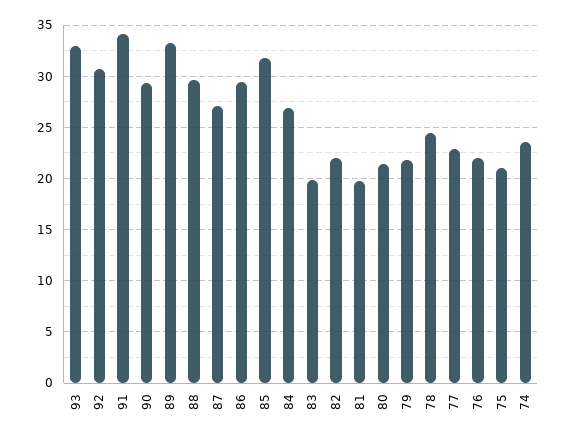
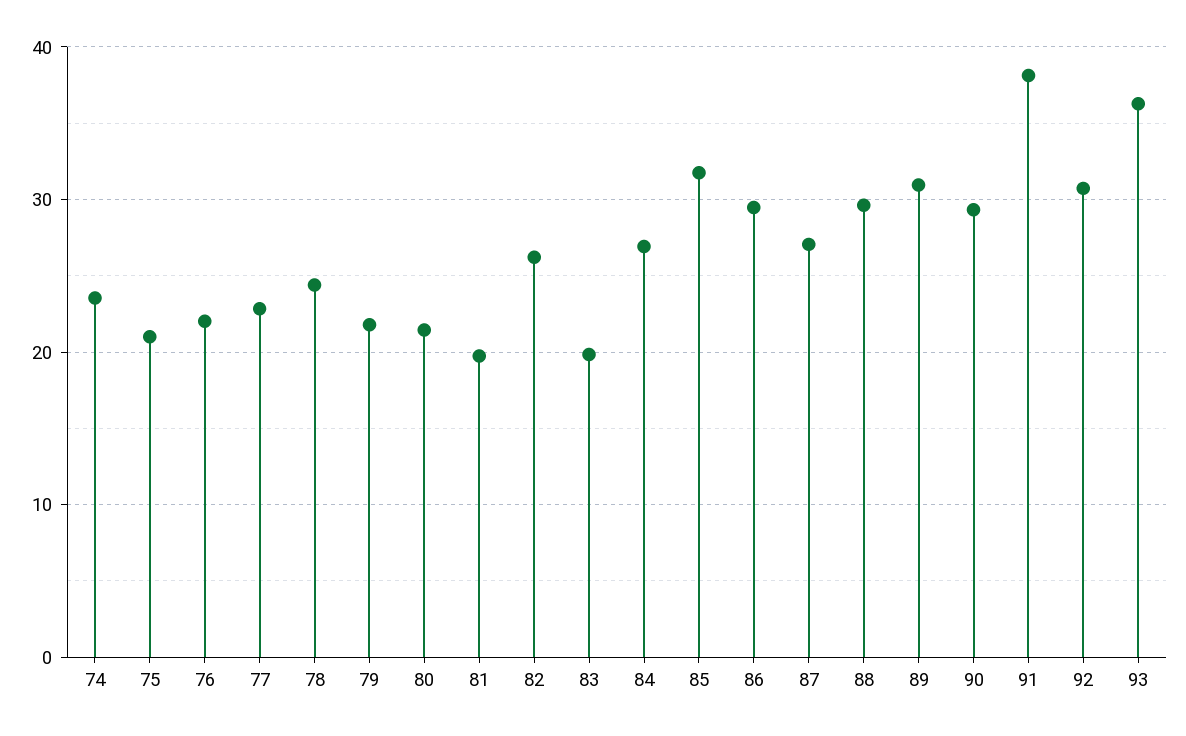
93: 33 -> 36
91: 34 -> 38
89: 33 -> 31
82: 22 -> 26

